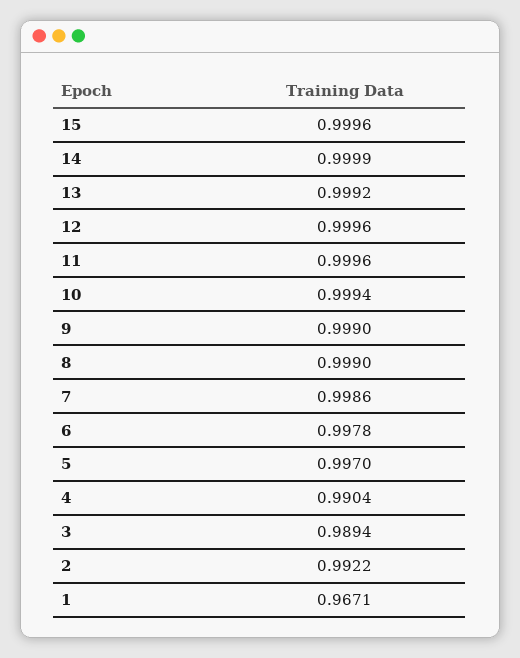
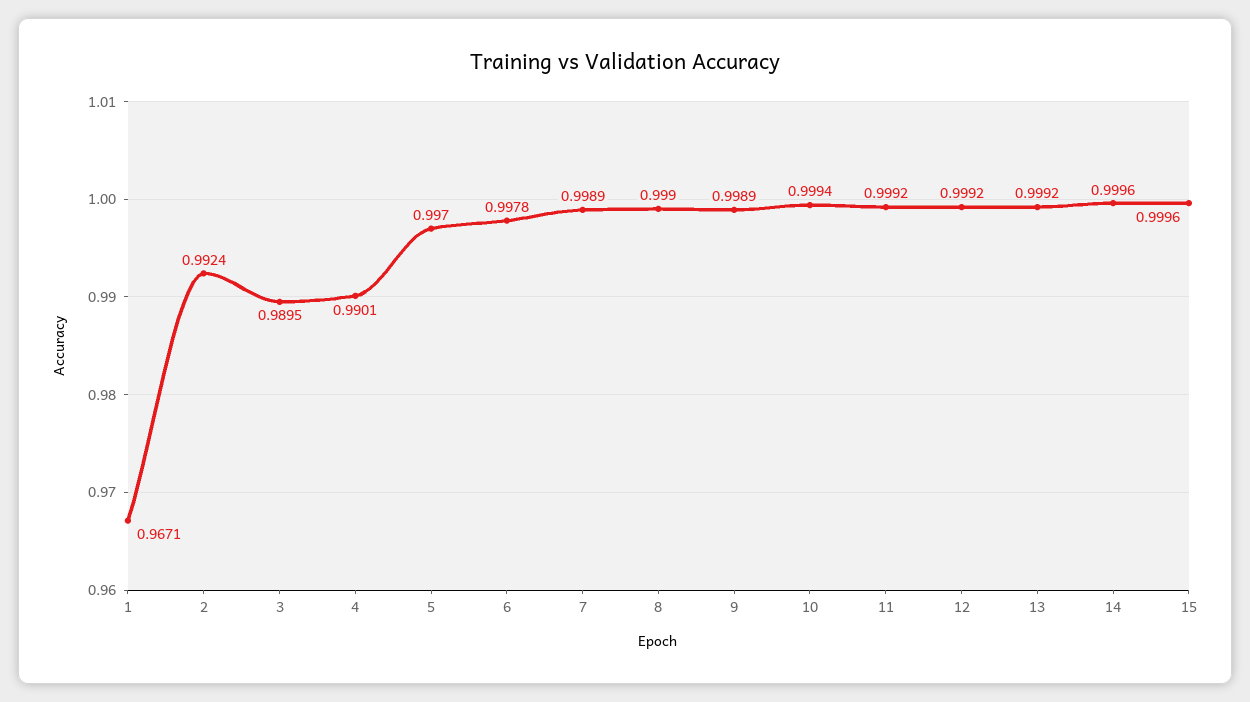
14: 0.9999 -> 0.9996
12: 0.9996 -> 0.9992
11: 0.9996 -> 0.9992
9: 0.999 -> 0.9989
7: 0.9986 -> 0.9989
4: 0.9904 -> 0.9901
3: 0.9894 -> 0.9895
2: 0.9922 -> 0.9924

